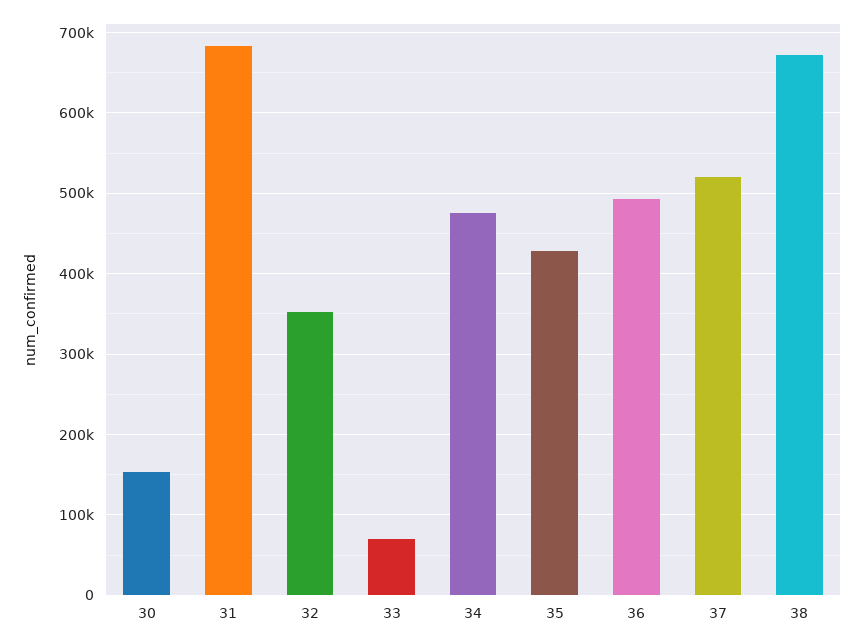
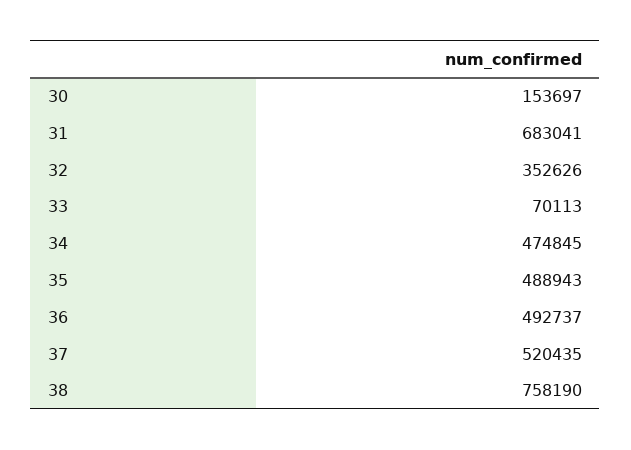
35: 430000 -> 488943
38: 670000 -> 758190

